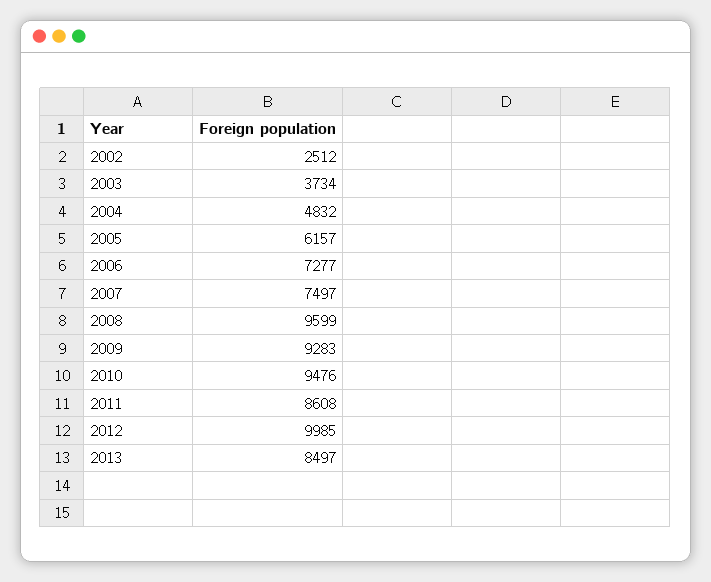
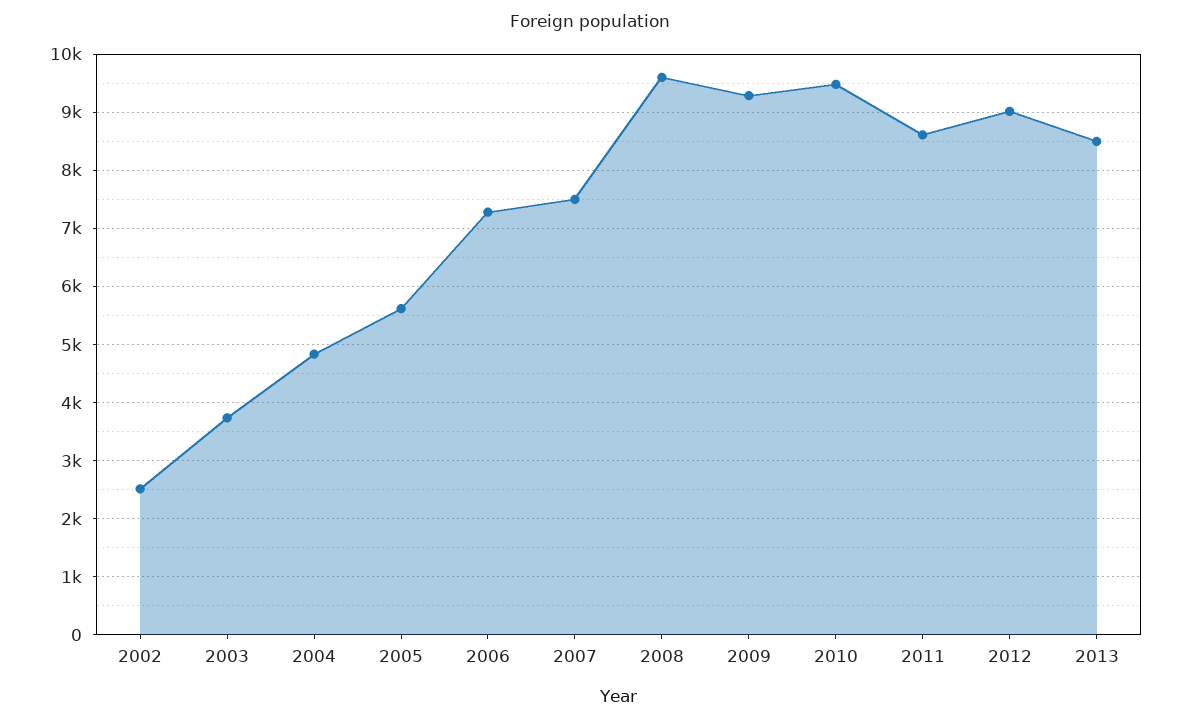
2005: 6157 -> 5600
2012: 9985 -> 9000

